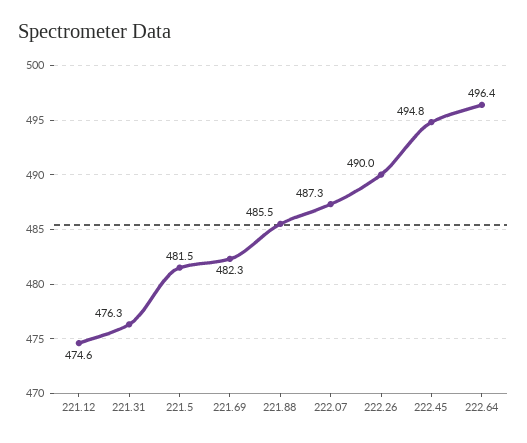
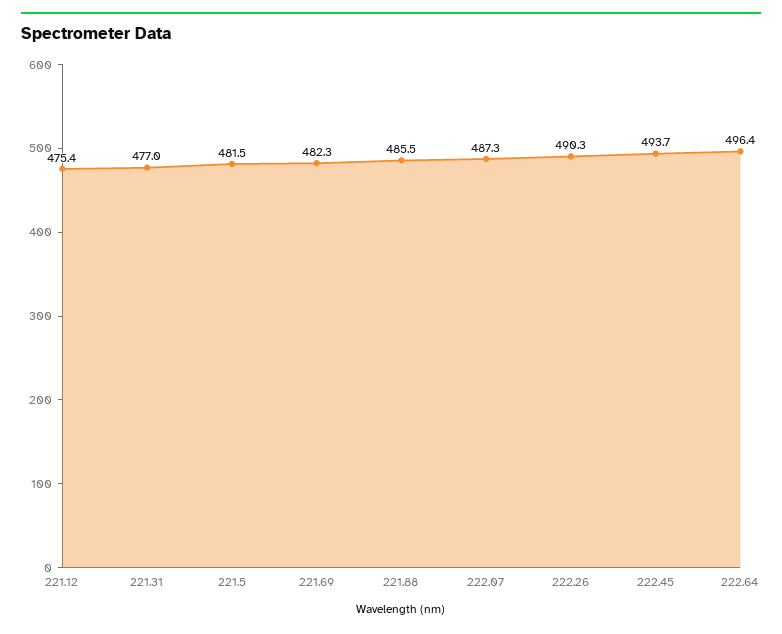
221.12: 474.6 -> 475.4
221.31: 476.3 -> 477
222.26: 490 -> 490.3
222.45: 494.8 -> 493.7

